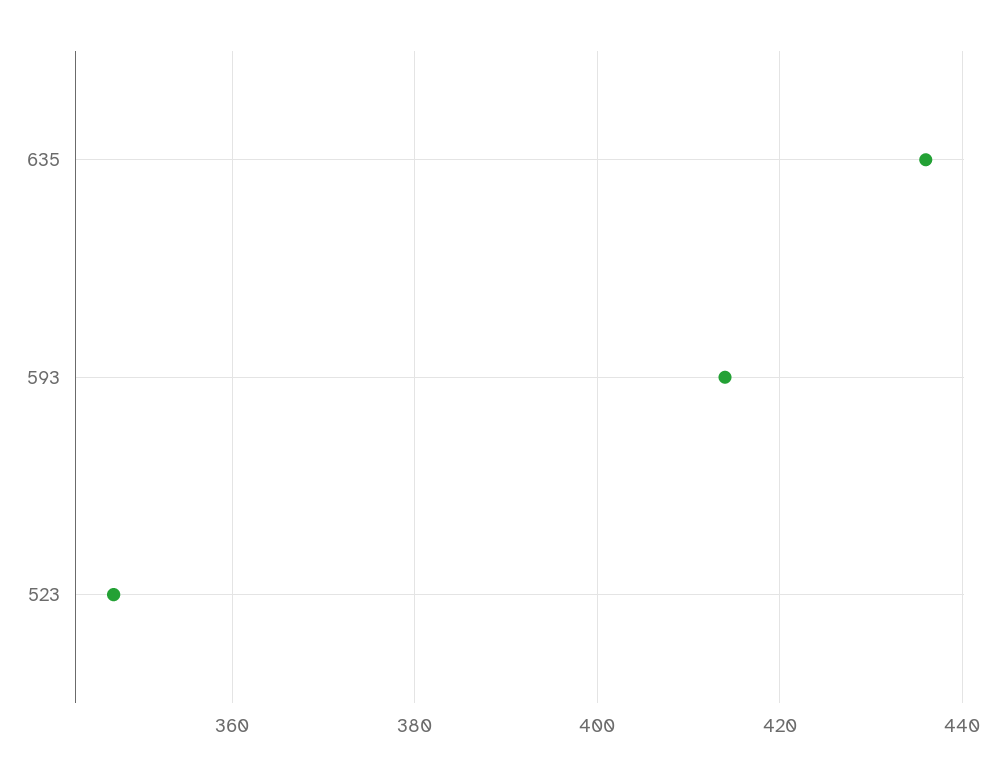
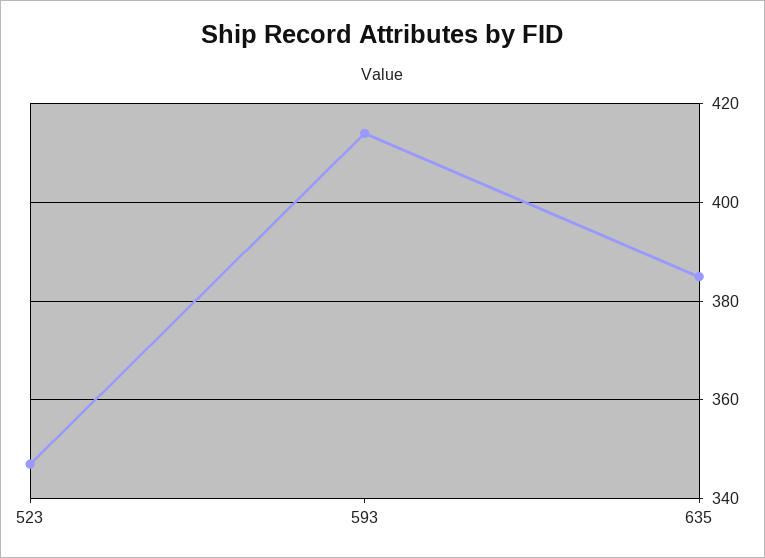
635: 435 -> 385

